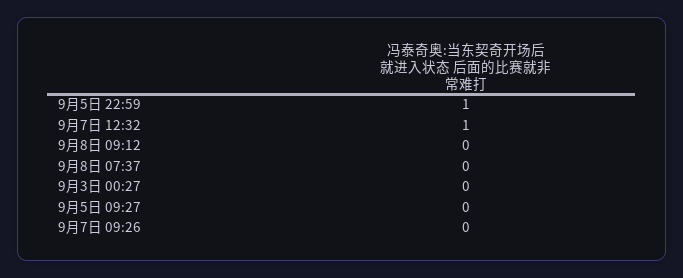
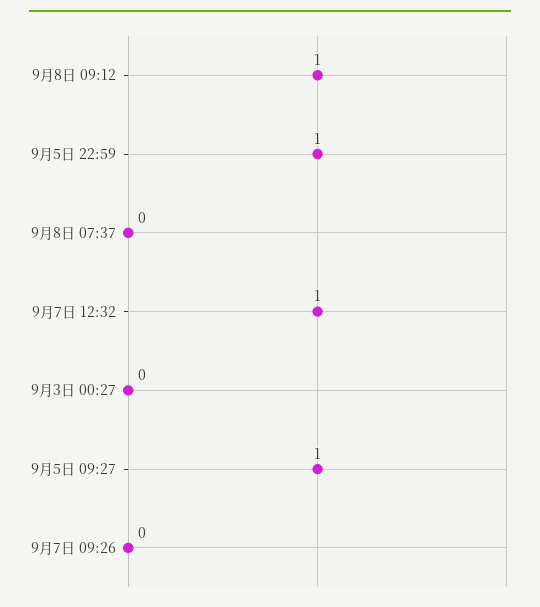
9月8日 09:12: 0 -> 1
9月5日 09:27: 0 -> 1

